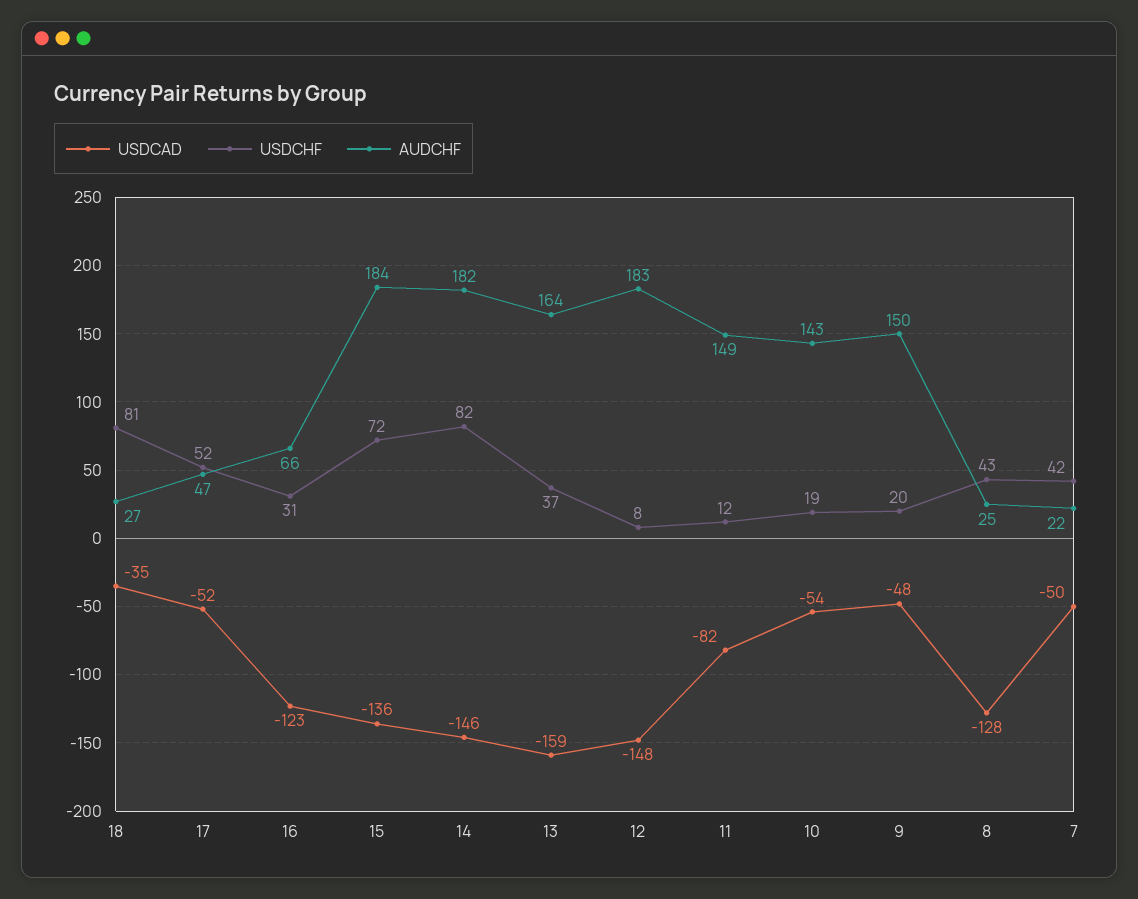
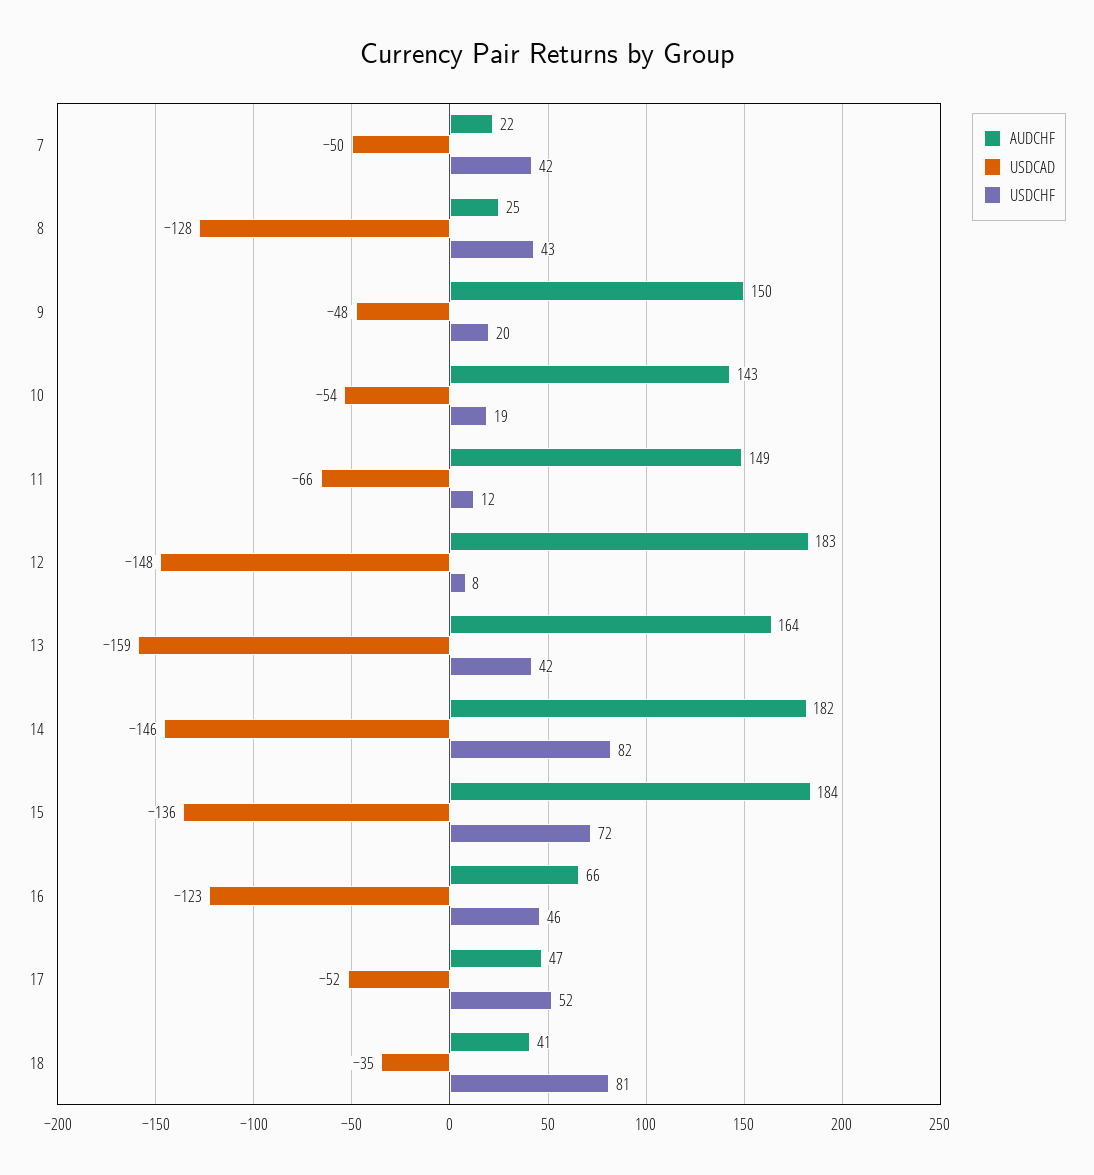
AUDCHF, 18: 27 -> 41
USDCHF, 16: 31 -> 46
USDCHF, 13: 37 -> 42
USDCAD, 11: -82 -> -66

